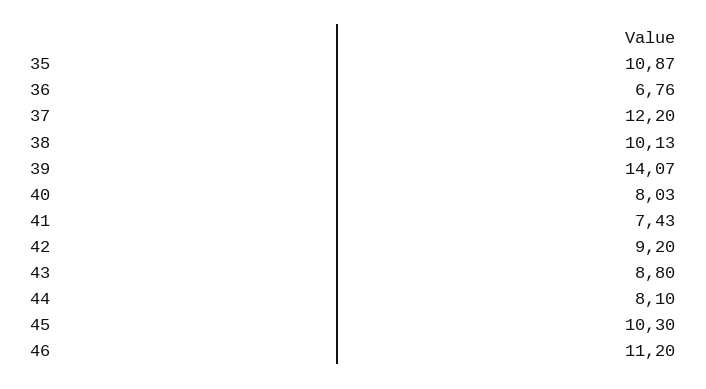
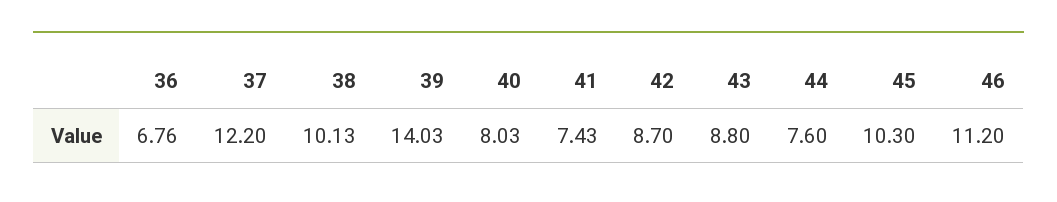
35: 10.87 -> none
39: 14.07 -> 14.03
42: 9.2 -> 8.7
44: 8.1 -> 7.6

